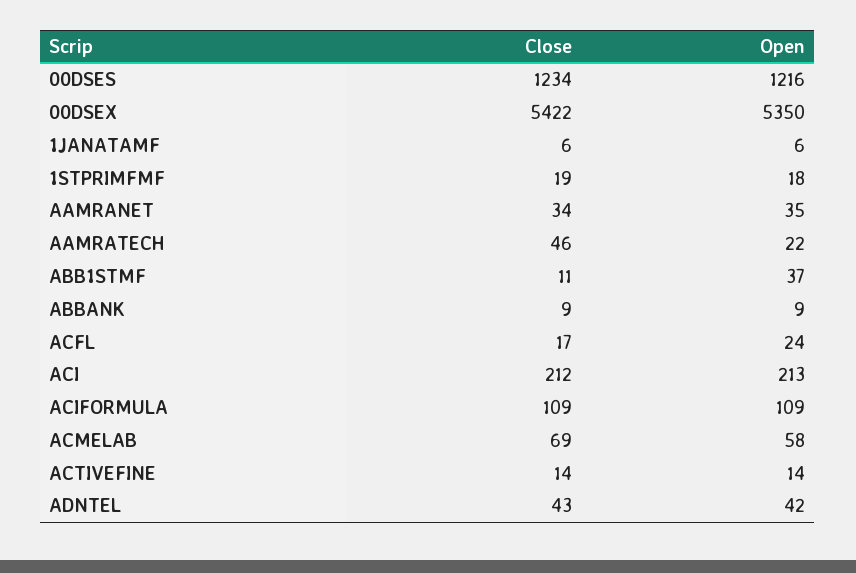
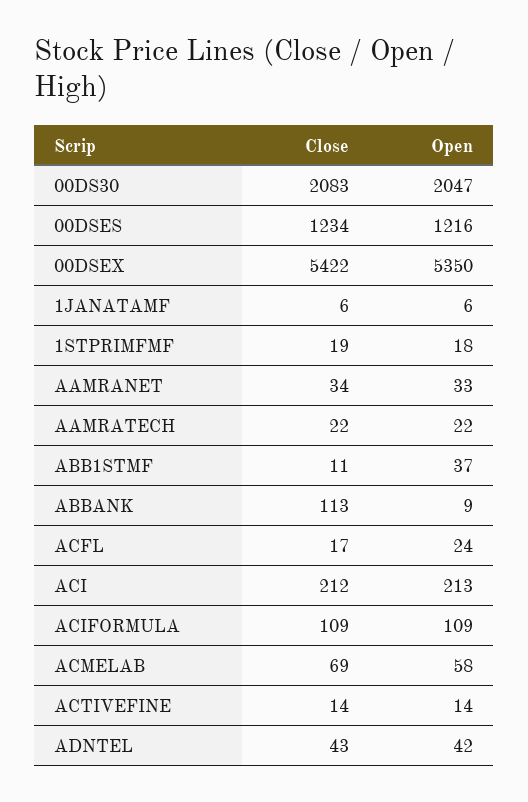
Open, AAMRANET: 35 -> 33
Close, AAMRATECH: 46 -> 22
Close, ABBANK: 9 -> 113
Close, 00DS30: none -> 2083
Open, 00DS30: none -> 2047

